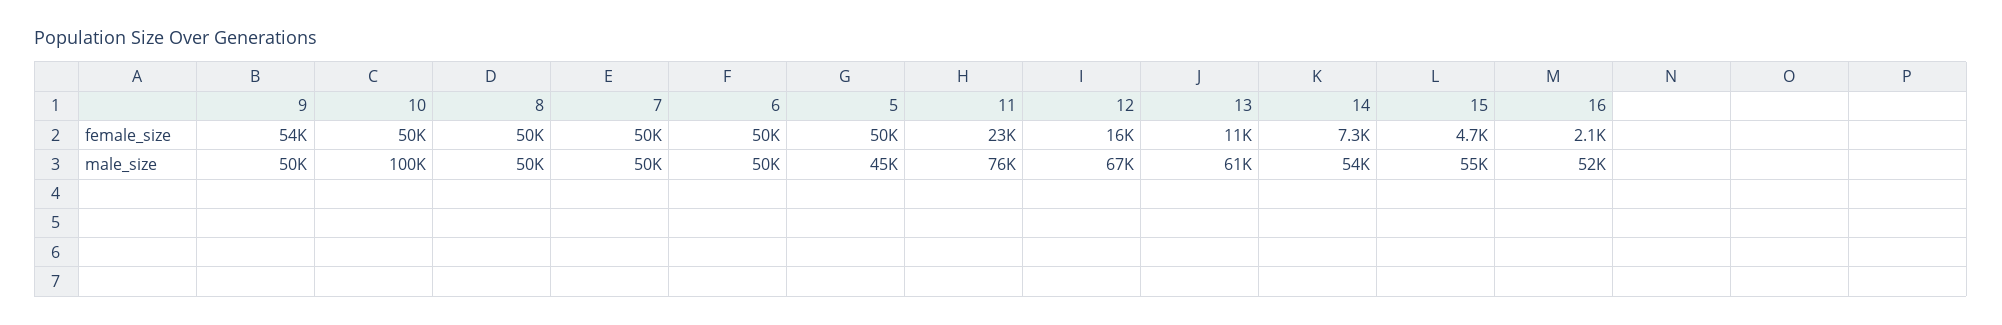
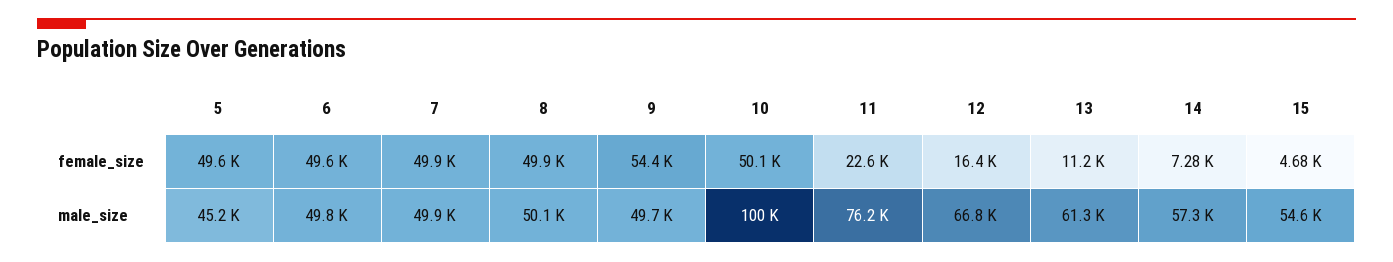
16, female_size: 2100 -> none
14, male_size: 54000 -> 57300
16, male_size: 52000 -> none

